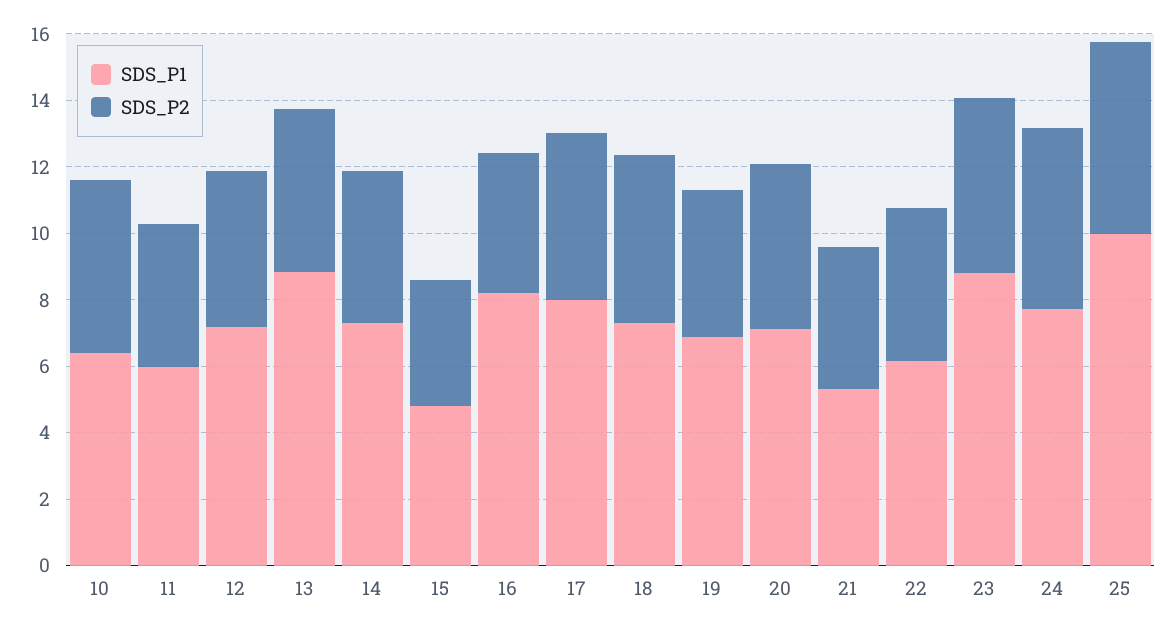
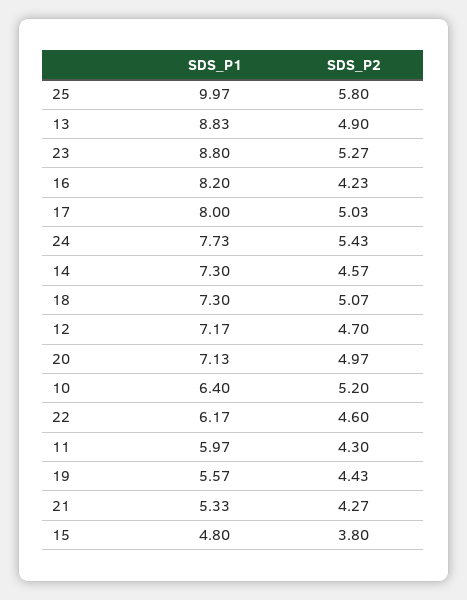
SDS_P1, 19: 7 -> 5.57

